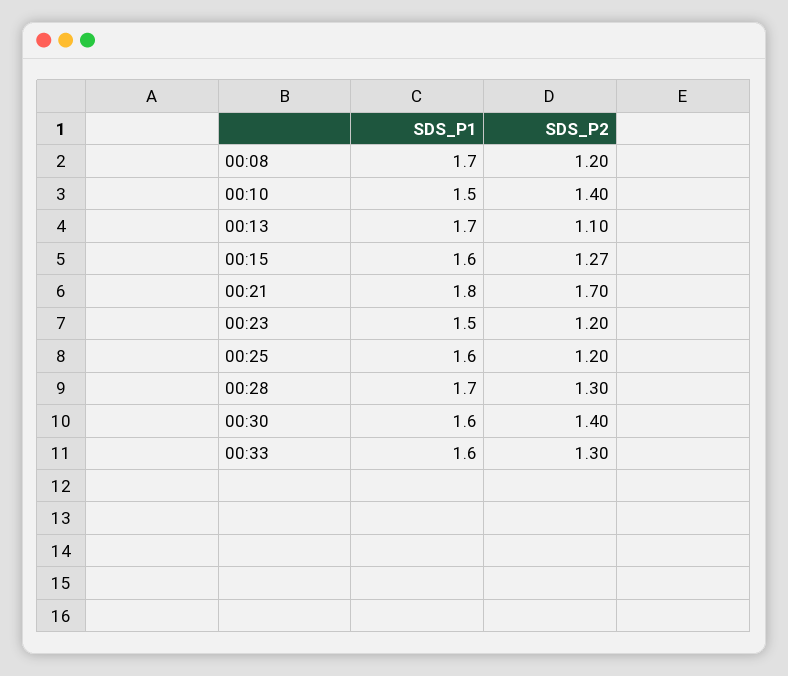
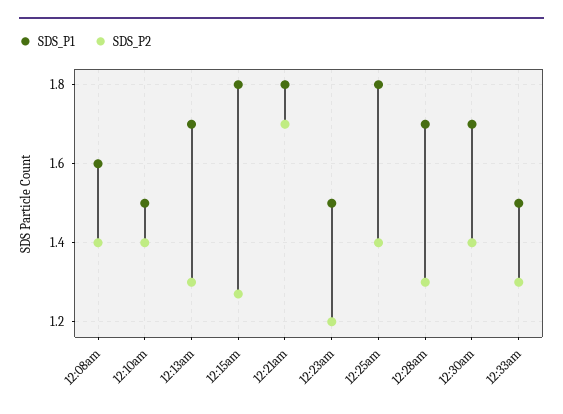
SDS_P1, 00:08: 1.7 -> 1.6
SDS_P2, 00:08: 1.2 -> 1.4
SDS_P2, 00:13: 1.1 -> 1.3
SDS_P1, 00:15: 1.6 -> 1.8
SDS_P1, 00:25: 1.6 -> 1.8
SDS_P2, 00:25: 1.2 -> 1.4
SDS_P1, 00:30: 1.6 -> 1.7
SDS_P1, 00:33: 1.6 -> 1.5

